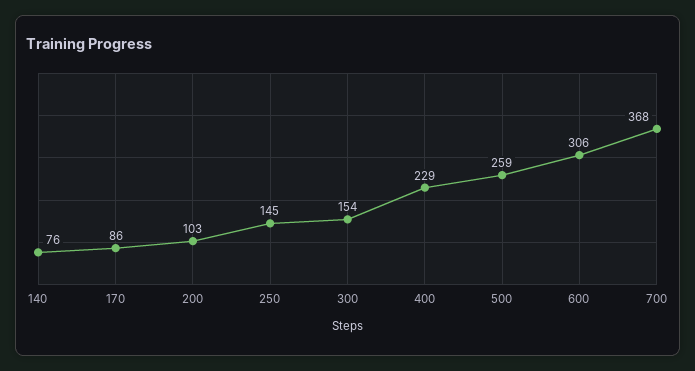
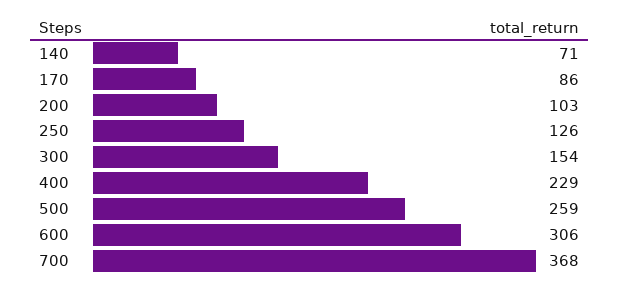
140: 76 -> 71
250: 145 -> 126

